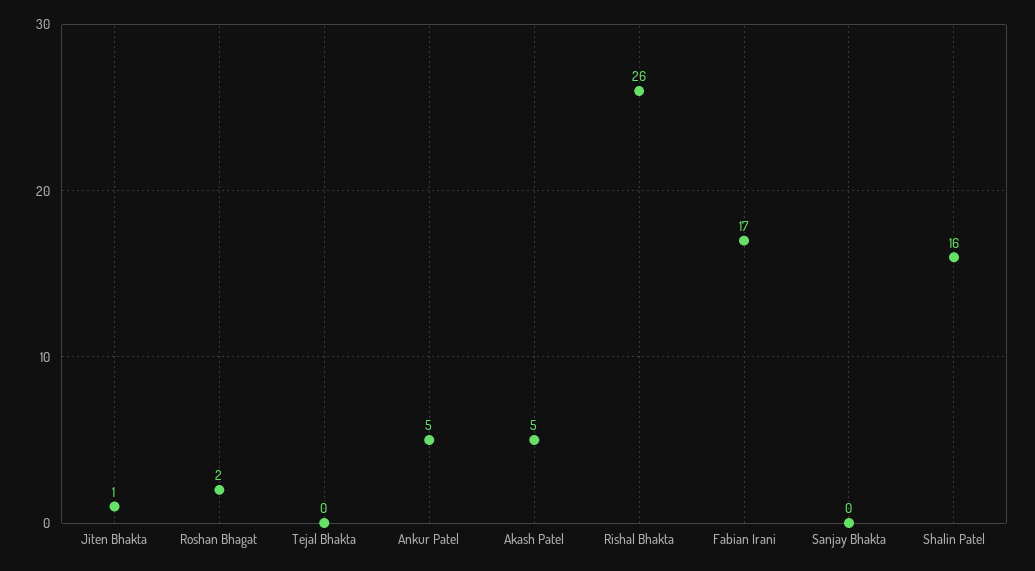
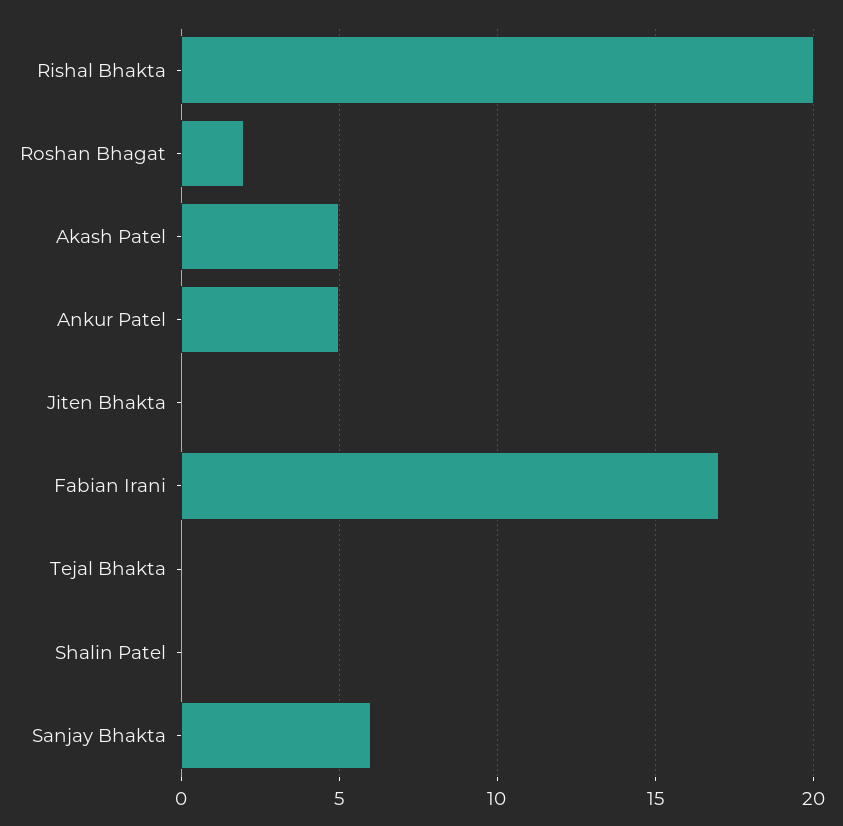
Jiten Bhakta: 1 -> 0
Rishal Bhakta: 26 -> 20
Sanjay Bhakta: 0 -> 6
Shalin Patel: 16 -> 0

